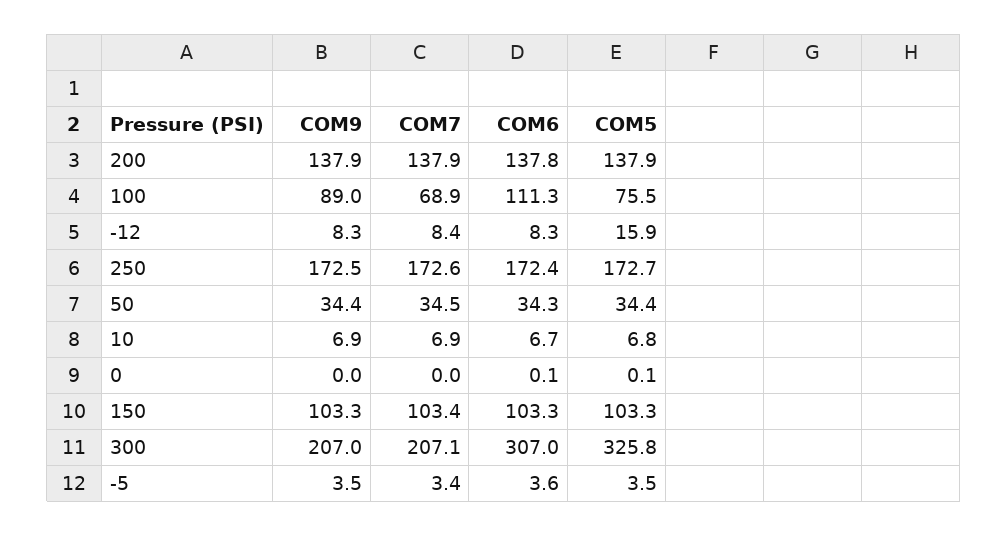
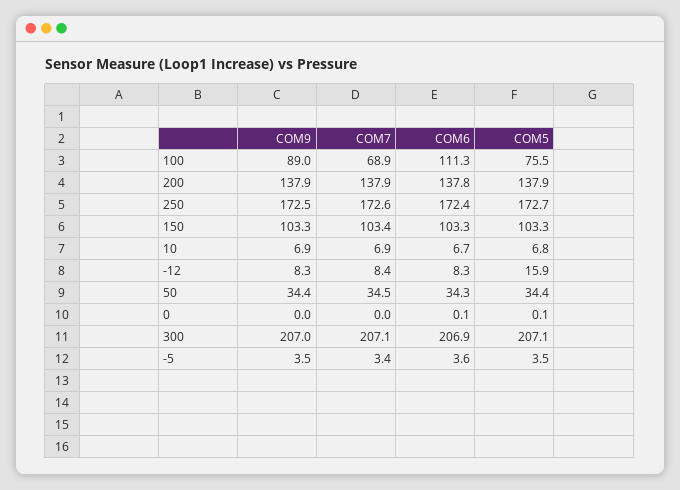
COM6, 300: 307 -> 206.9
COM5, 300: 325.8 -> 207.1

